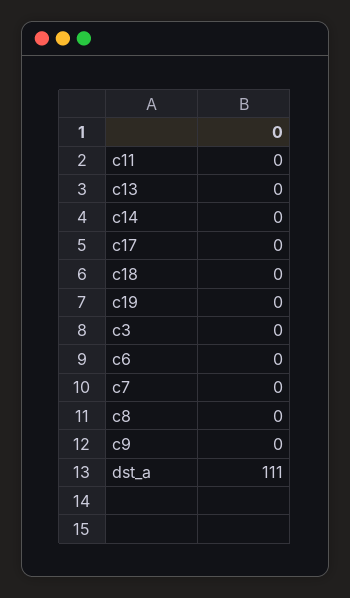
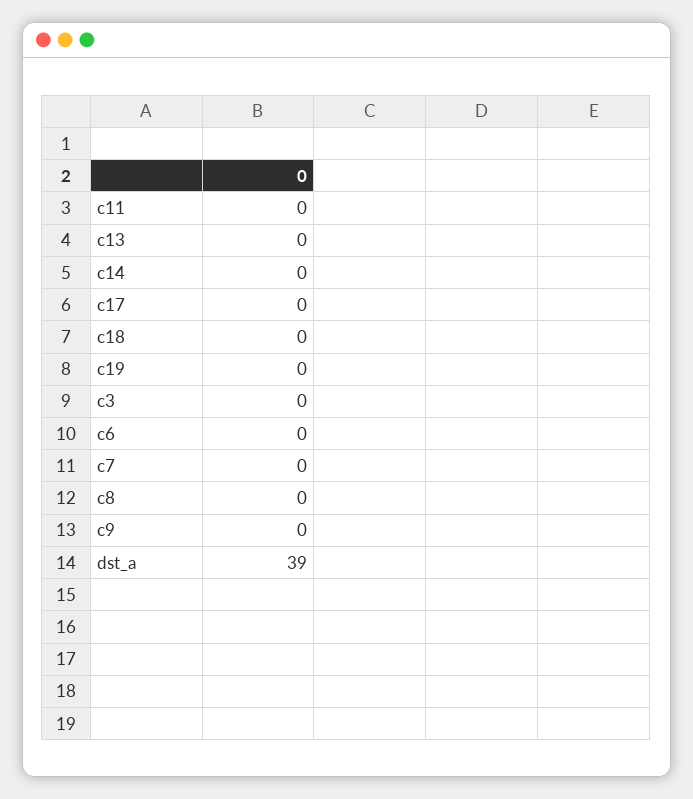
dst_a: 111 -> 39

